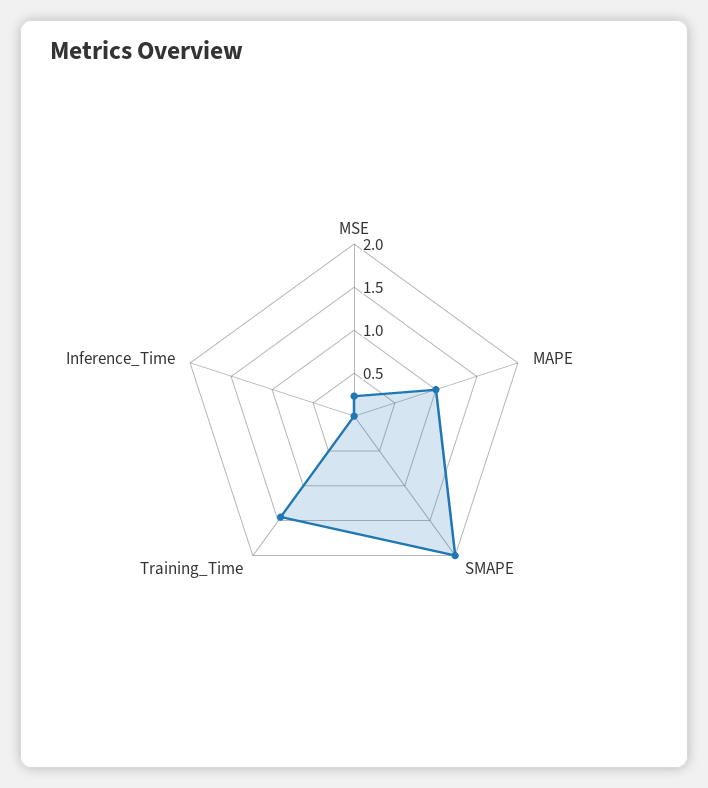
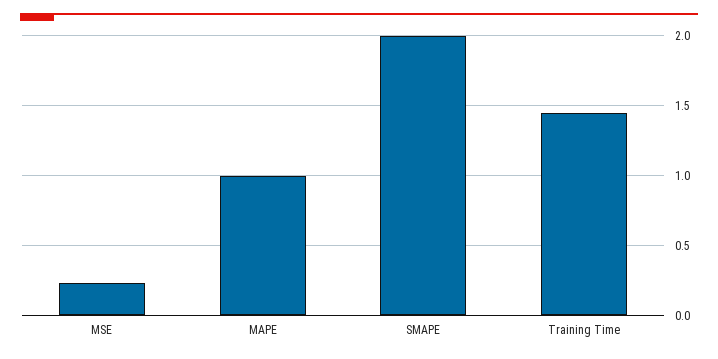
Inference_Time: 0 -> none

